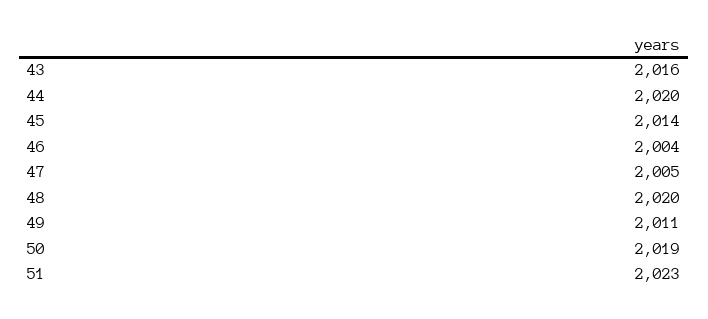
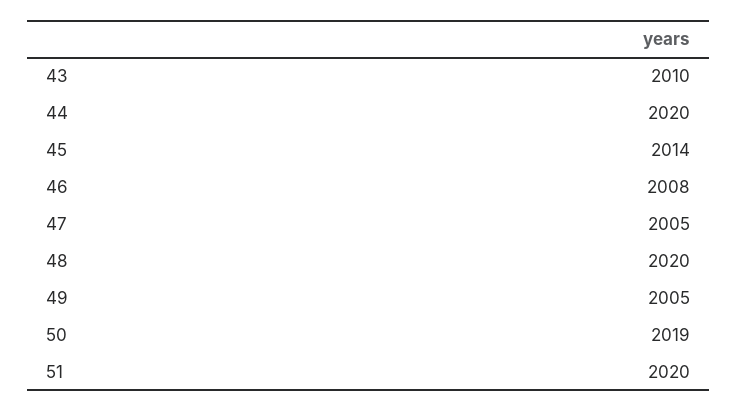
43: 2016 -> 2010
46: 2004 -> 2008
49: 2011 -> 2005
51: 2023 -> 2020

